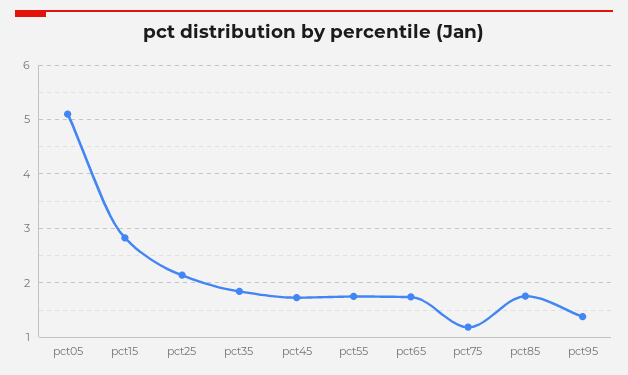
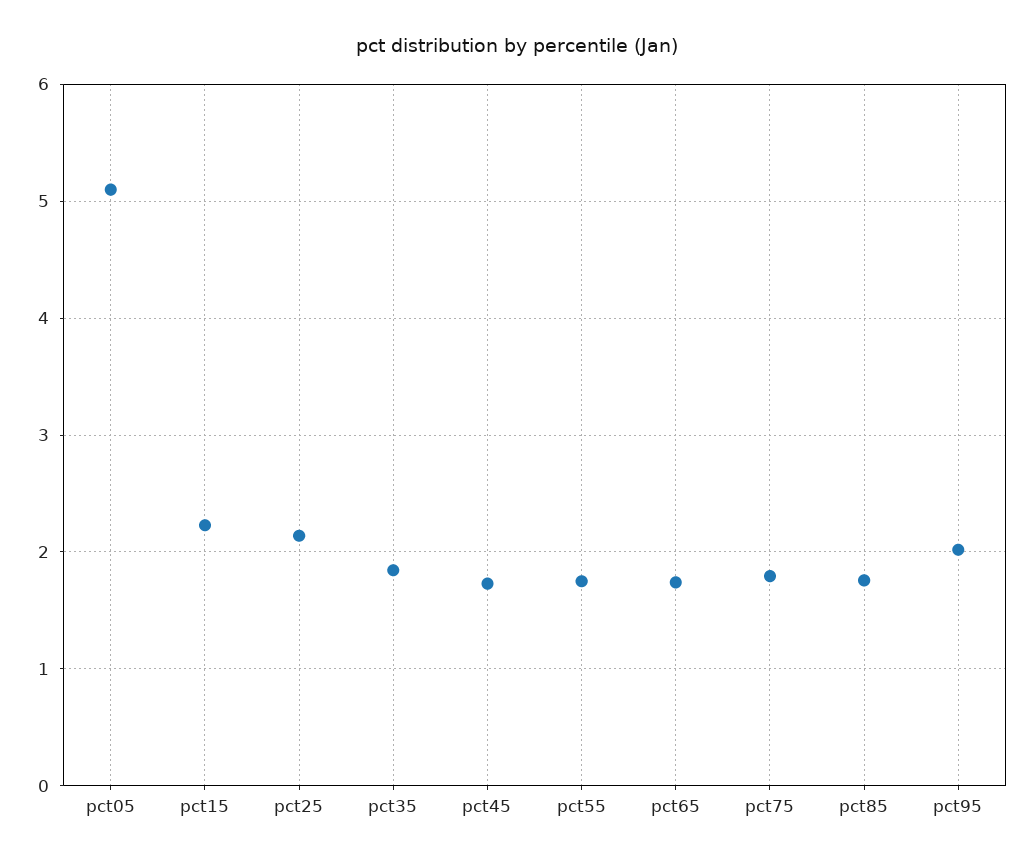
pct15: 2.8 -> 2.2
pct75: 1.2 -> 1.8
pct95: 1.4 -> 2

